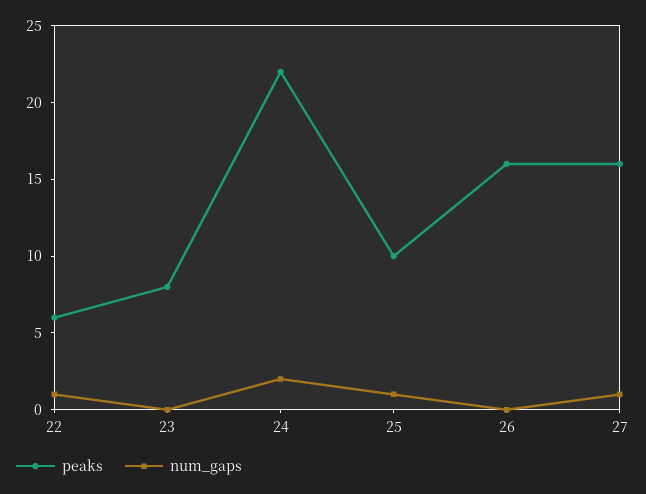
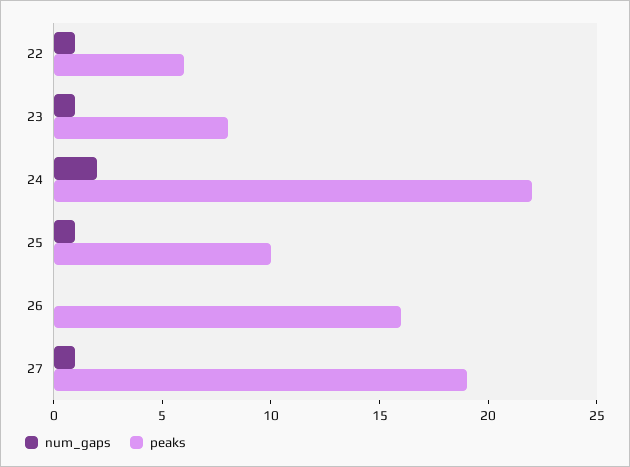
num_gaps, 23: 0 -> 1
peaks, 27: 16 -> 19

